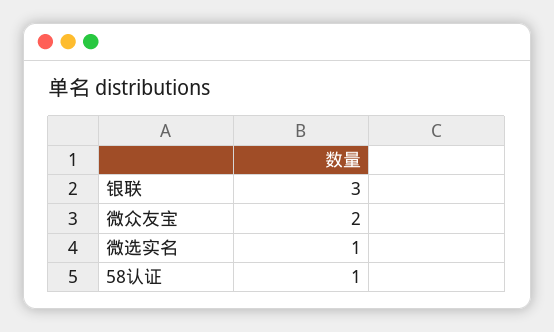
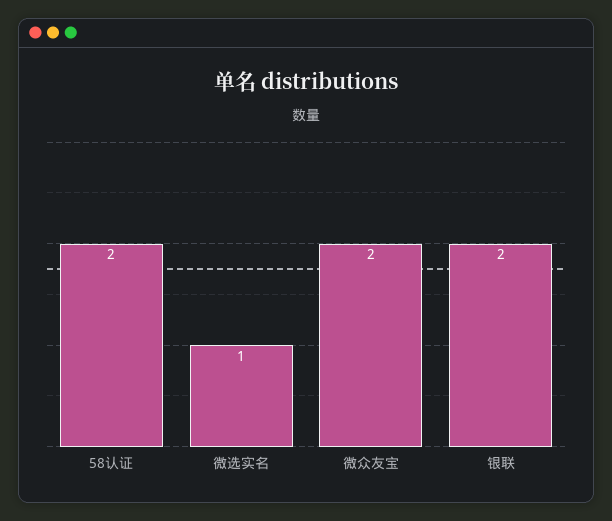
银联: 3 -> 2
58认证: 1 -> 2

